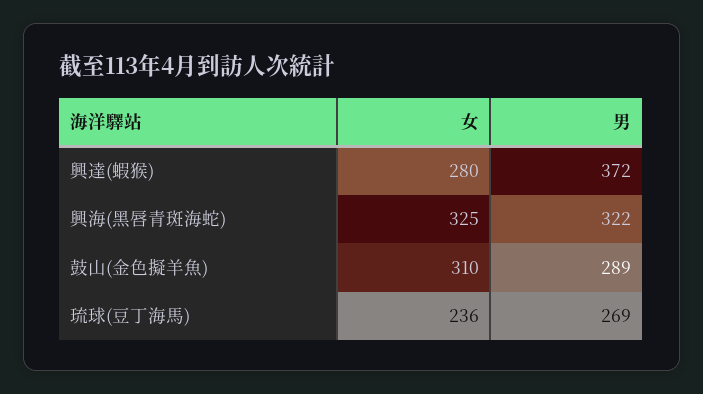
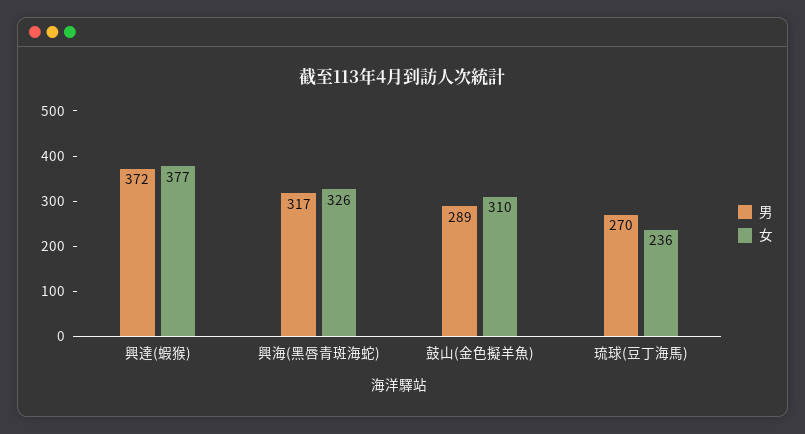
女, 興達(蝦猴): 280 -> 377
女, 興海(黑唇青斑海蛇): 325 -> 326
男, 興海(黑唇青斑海蛇): 322 -> 317
男, 琉球(豆丁海馬): 269 -> 270

